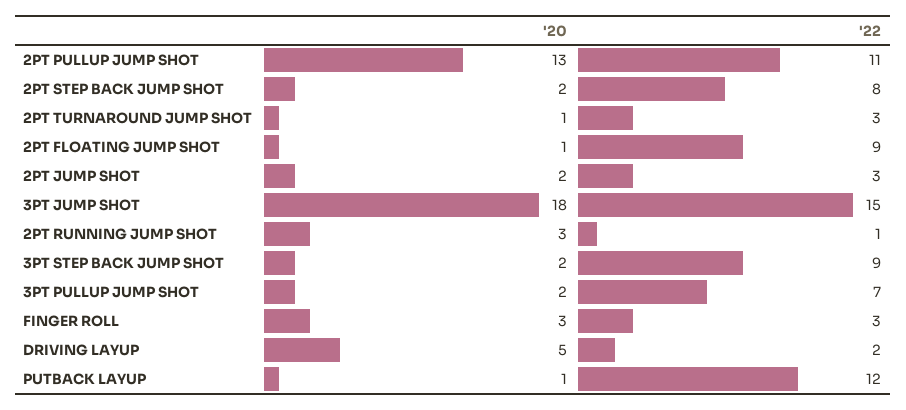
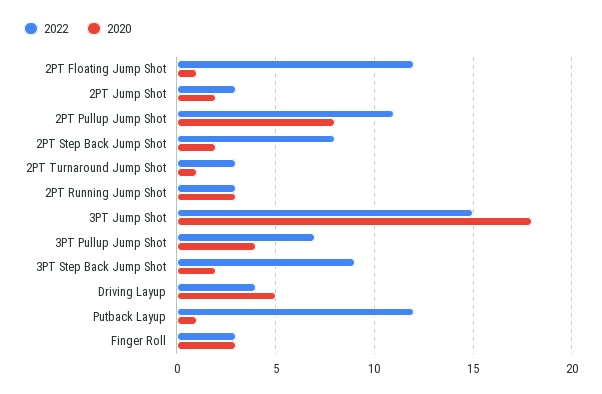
'20, 2PT PULLUP JUMP SHOT: 13 -> 8
'22, 2PT FLOATING JUMP SHOT: 9 -> 12
'22, 2PT RUNNING JUMP SHOT: 1 -> 3
'20, 3PT PULLUP JUMP SHOT: 2 -> 4
'22, DRIVING LAYUP: 2 -> 4

